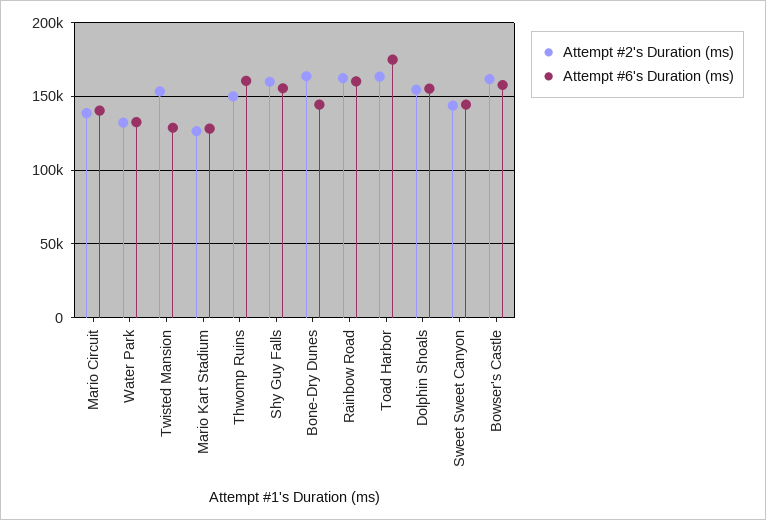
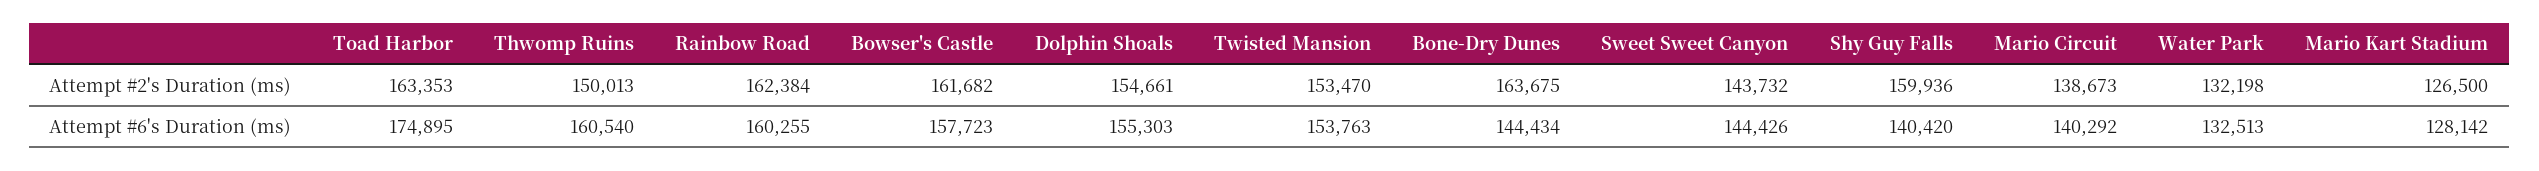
Attempt #6's Duration (ms), Twisted Mansion: 130000 -> 153763
Attempt #6's Duration (ms), Shy Guy Falls: 155000 -> 140420

